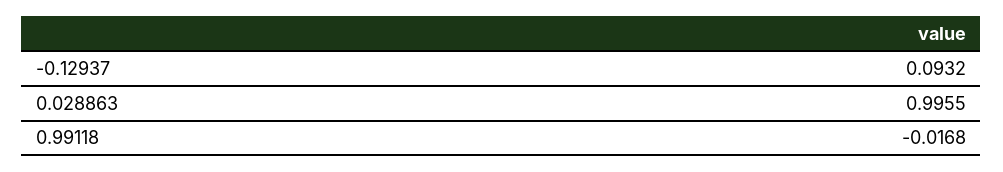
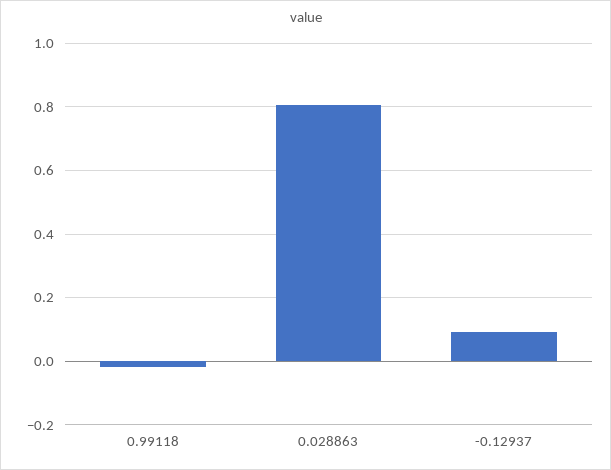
0.028863: 0.9955 -> 0.8

